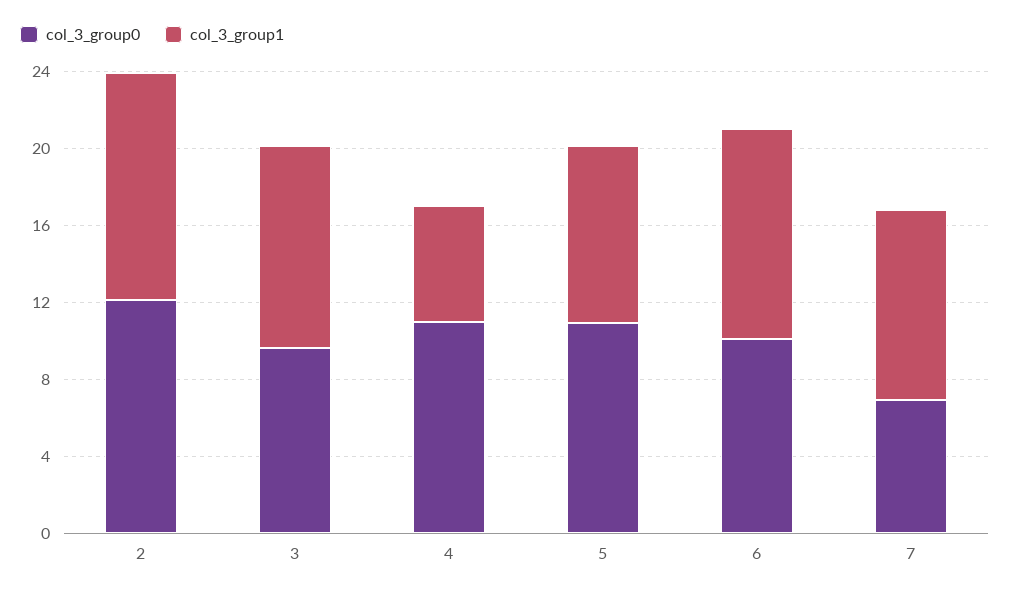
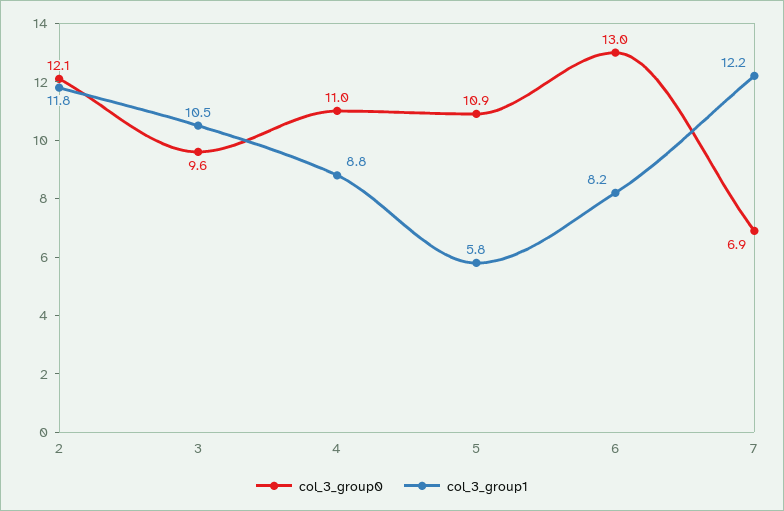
col_3_group1, 4: 6 -> 8.8
col_3_group1, 5: 9 -> 5.8
col_3_group0, 6: 10 -> 13
col_3_group1, 6: 11 -> 8.2
col_3_group1, 7: 10 -> 12.2

